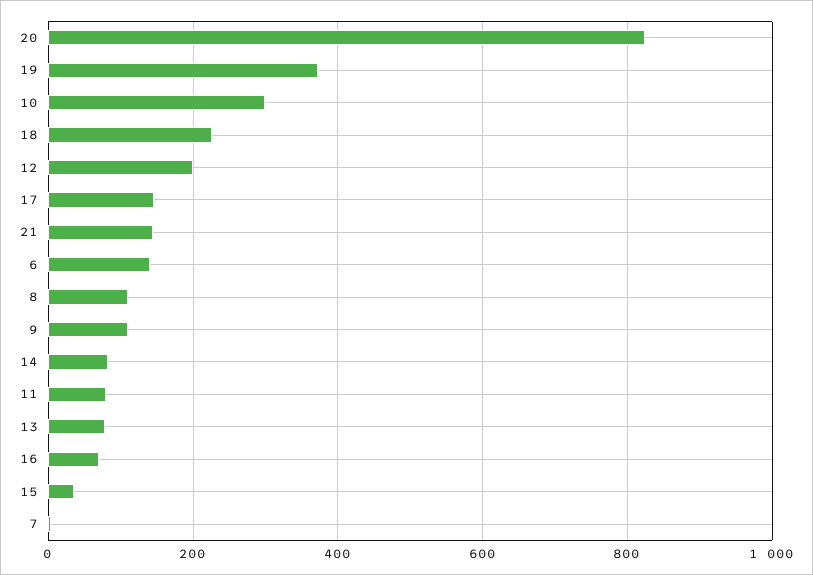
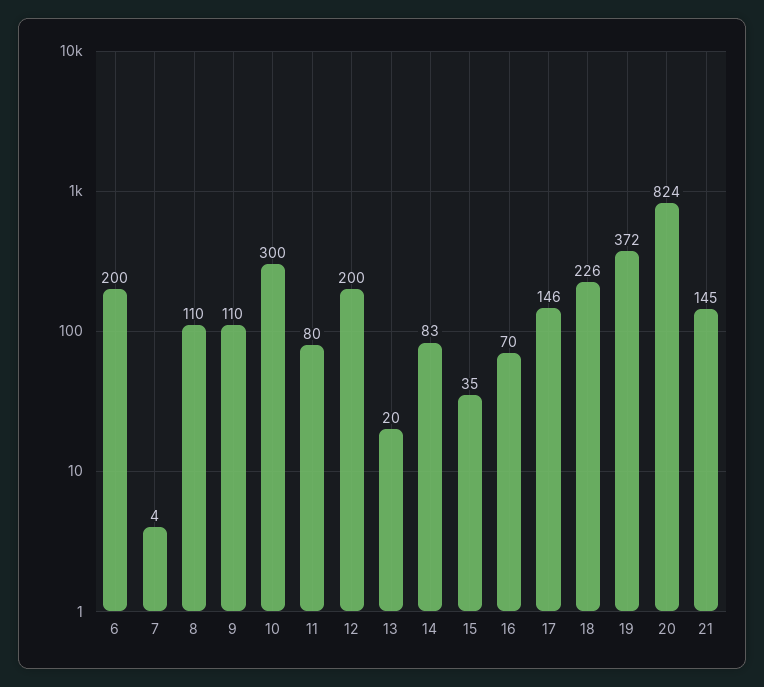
6: 140 -> 200
13: 80 -> 20

